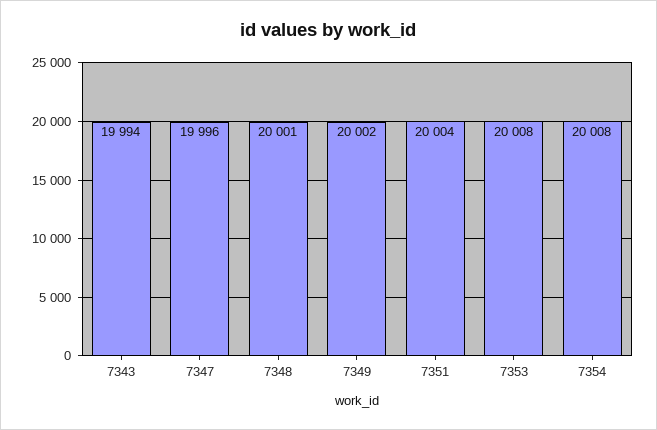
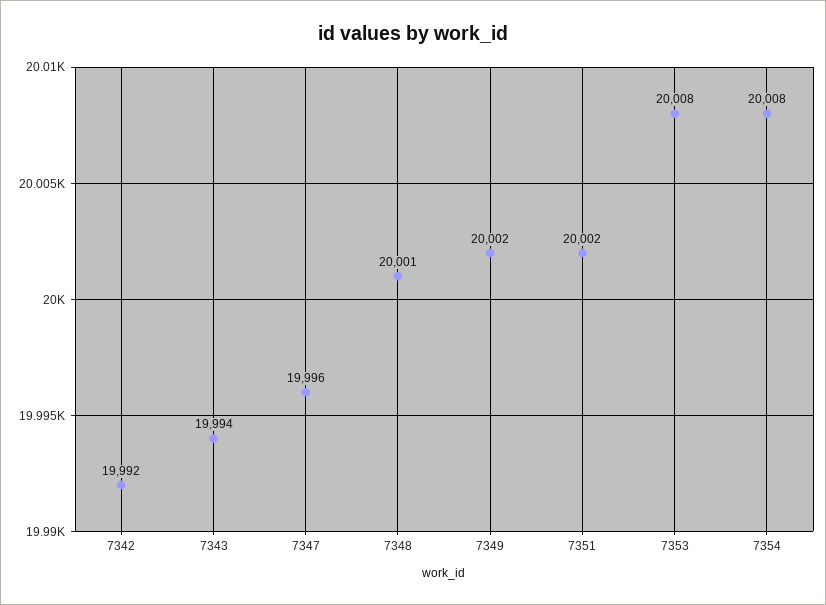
7351: 20004 -> 20002
7342: none -> 19992

